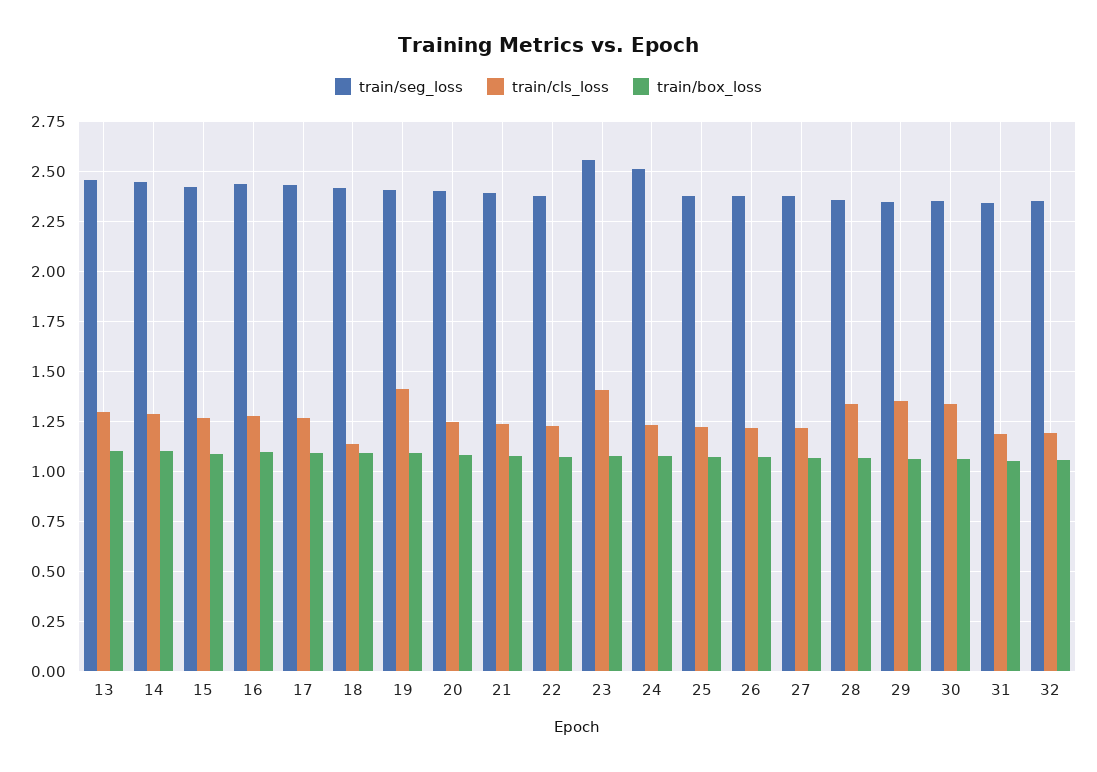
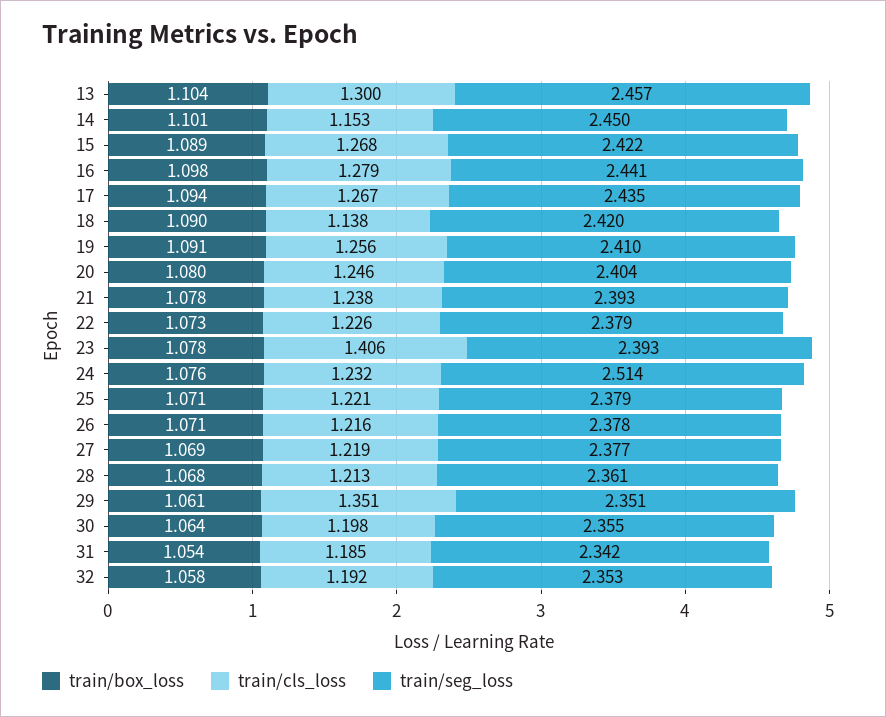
train/cls_loss, 14: 1.3 -> 1.153
train/cls_loss, 19: 1.4 -> 1.256
train/seg_loss, 23: 2.55 -> 2.393
train/cls_loss, 28: 1.35 -> 1.213
train/cls_loss, 30: 1.35 -> 1.198

